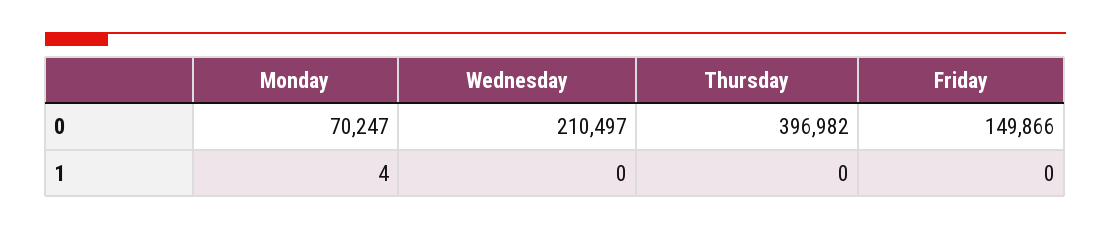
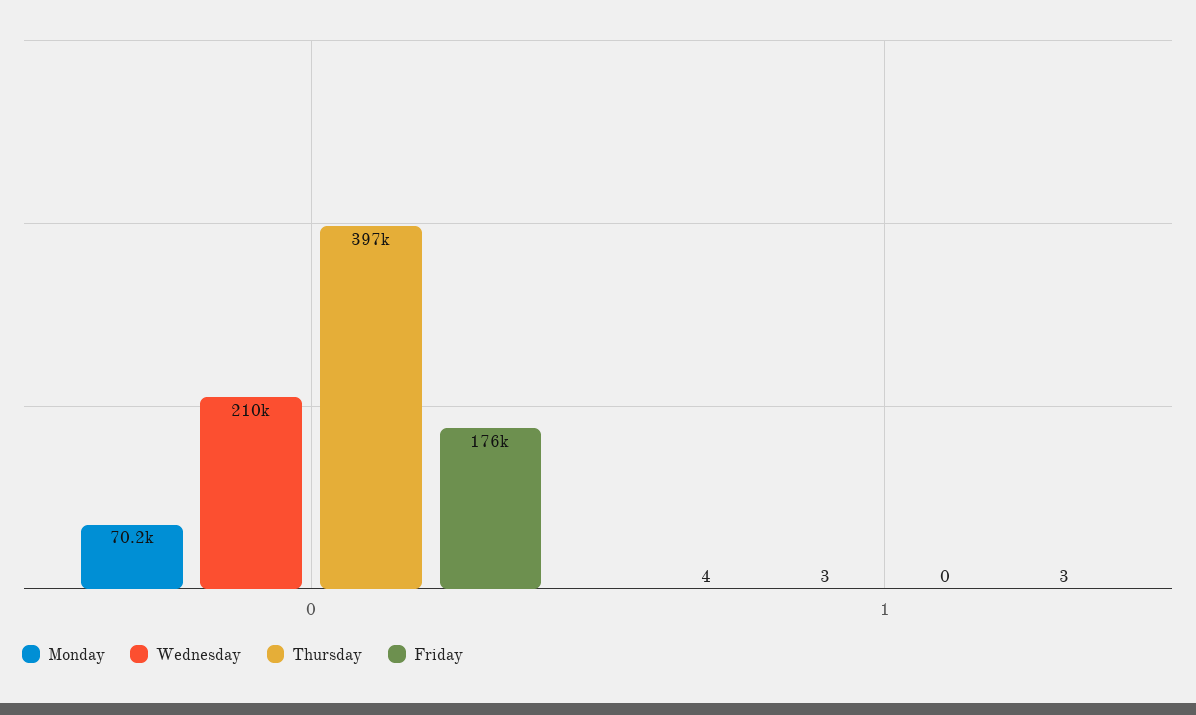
Friday, 0: 149866 -> 176000
Wednesday, 1: 0 -> 3
Friday, 1: 0 -> 3

